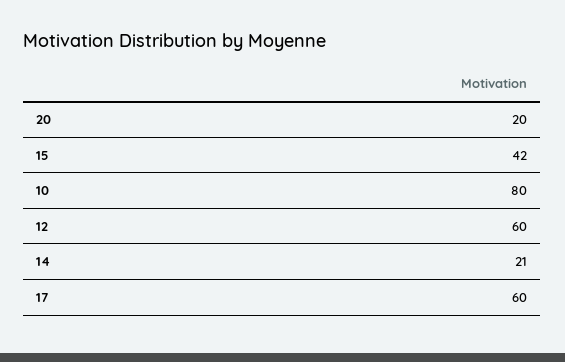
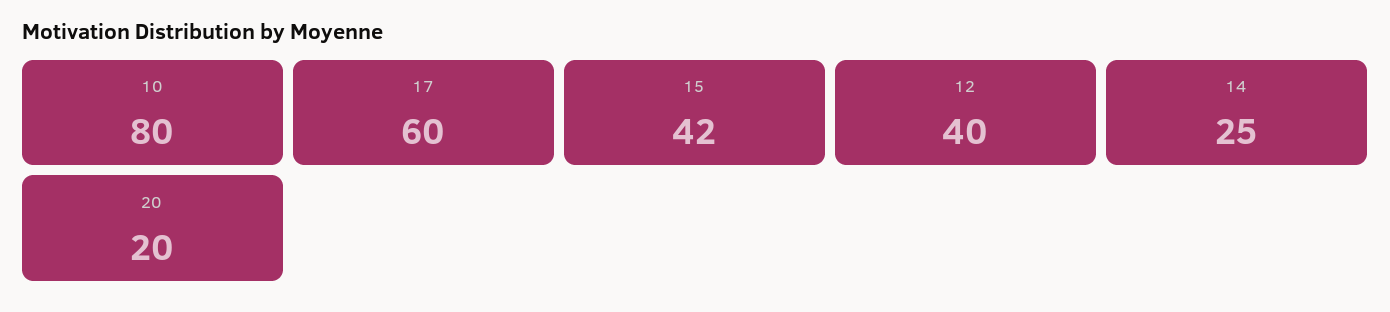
12: 60 -> 40
14: 21 -> 25

